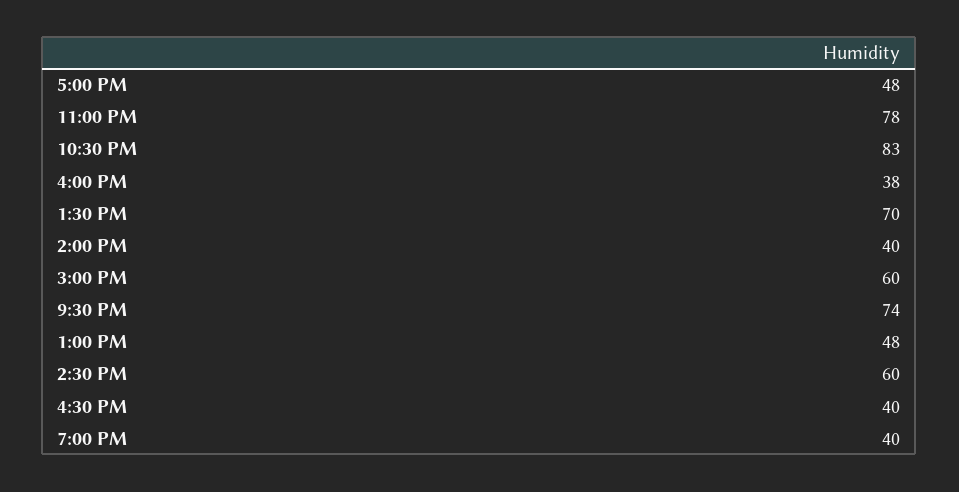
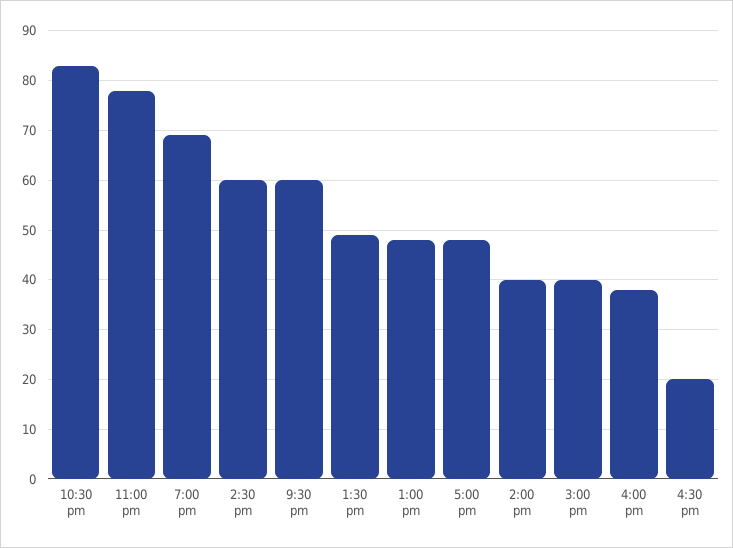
1:30 PM: 70 -> 50
3:00 PM: 60 -> 40
9:30 PM: 74 -> 60
4:30 PM: 40 -> 20
7:00 PM: 40 -> 70

